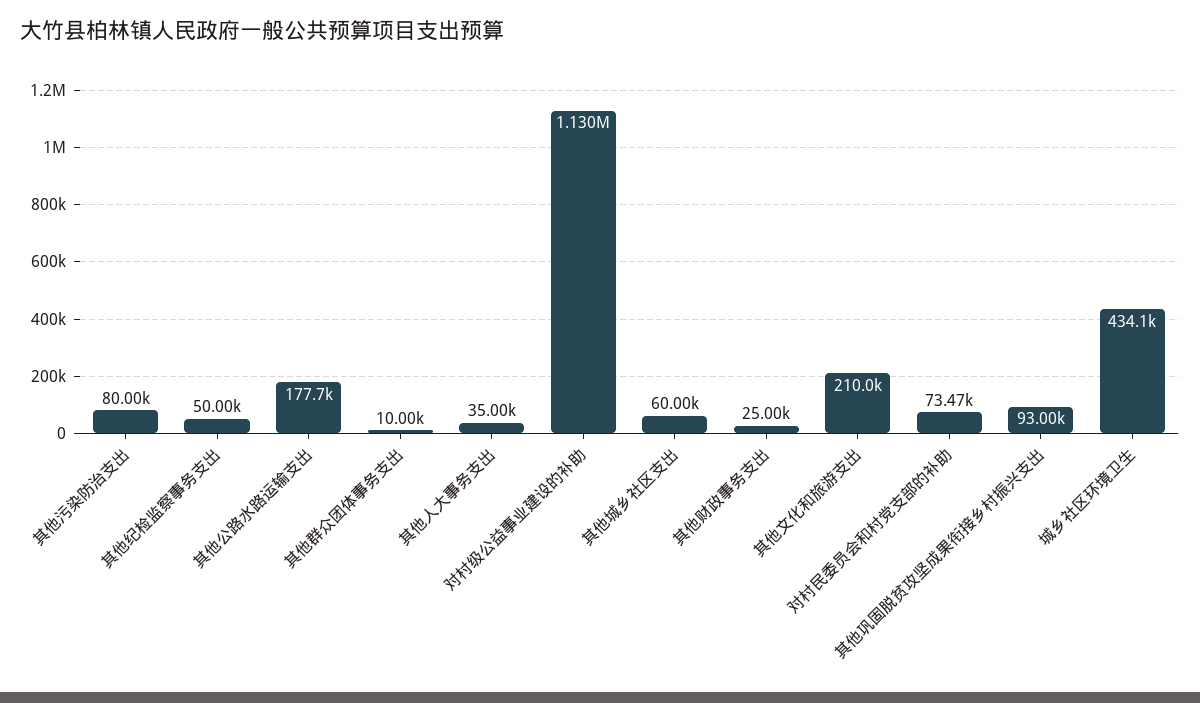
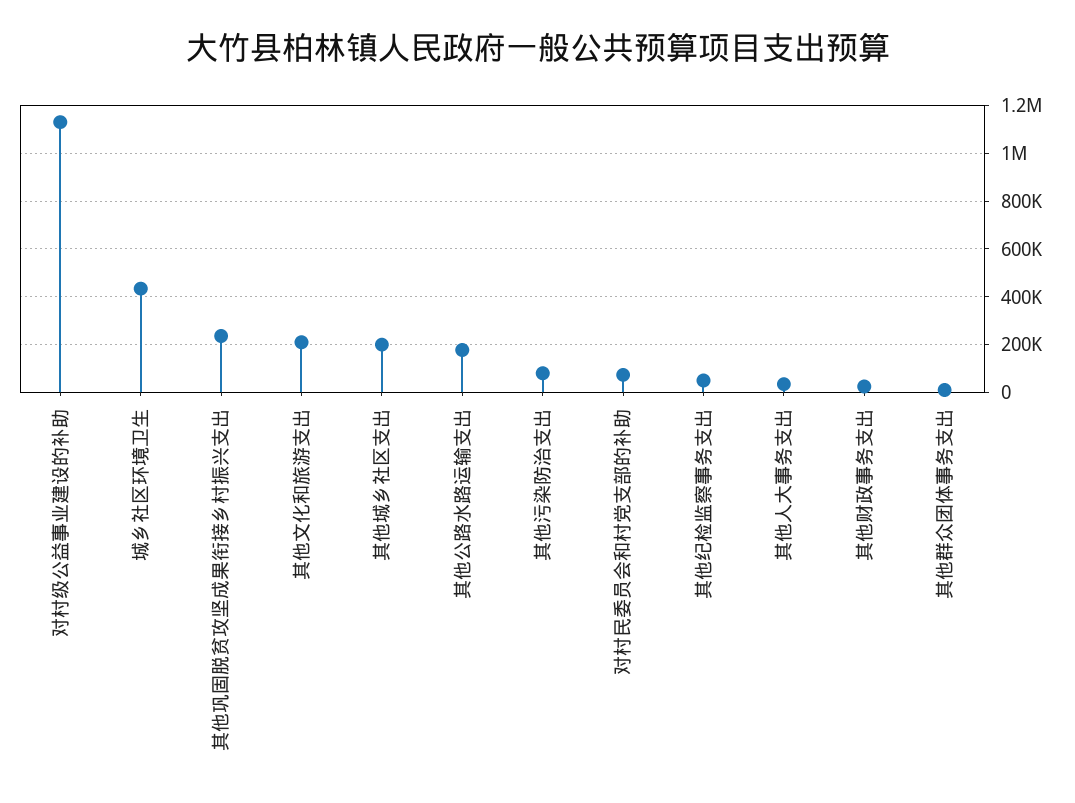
其他城乡社区支出: 60000 -> 200000
其他巩固脱贫攻坚成果衔接乡村振兴支出: 93000 -> 250000

